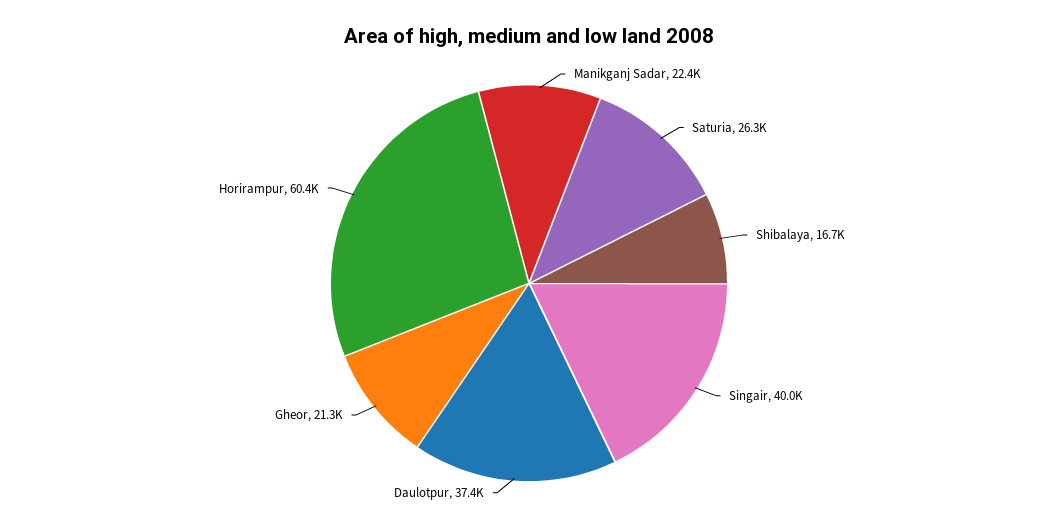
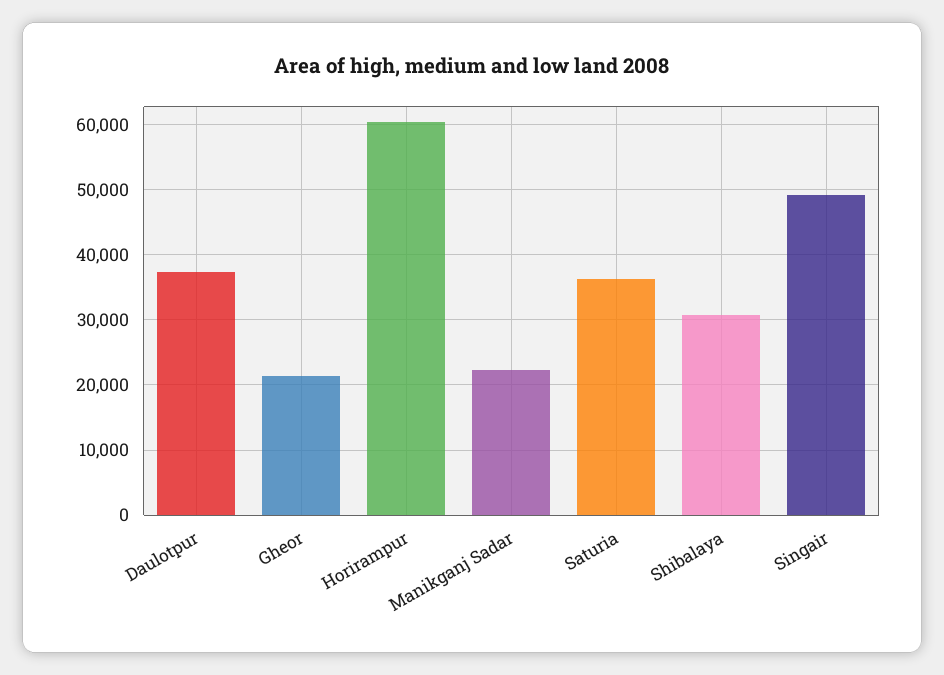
Saturia: 26300 -> 36000
Shibalaya: 16700 -> 31000
Singair: 40000 -> 49000

